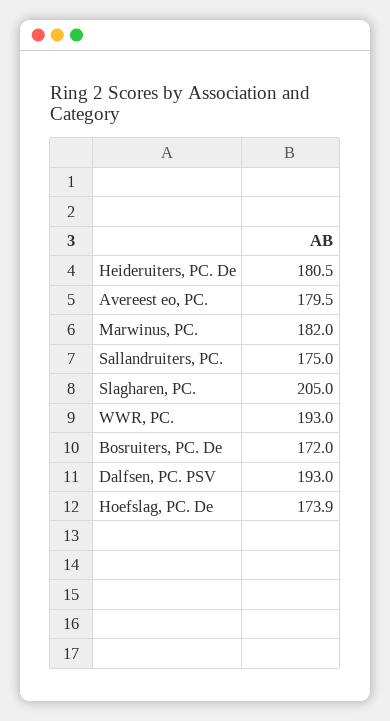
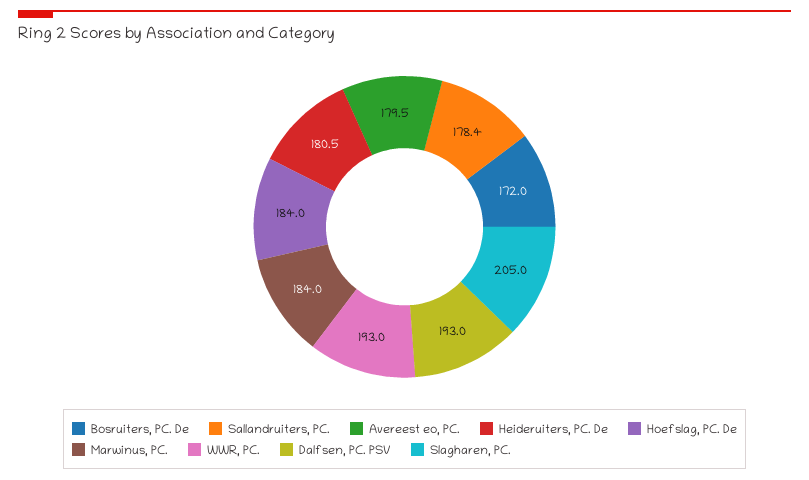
Marwinus, PC.: 182 -> 184
Sallandruiters, PC.: 175 -> 178.4
Hoefslag, PC. De: 173.9 -> 184

